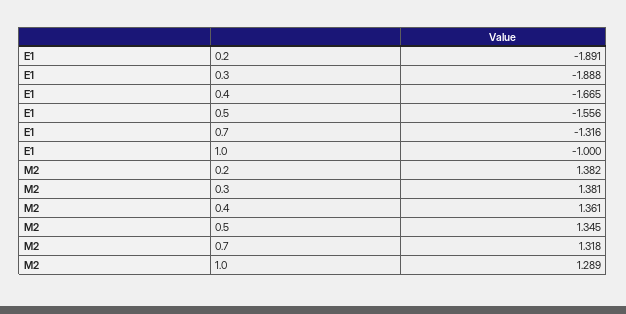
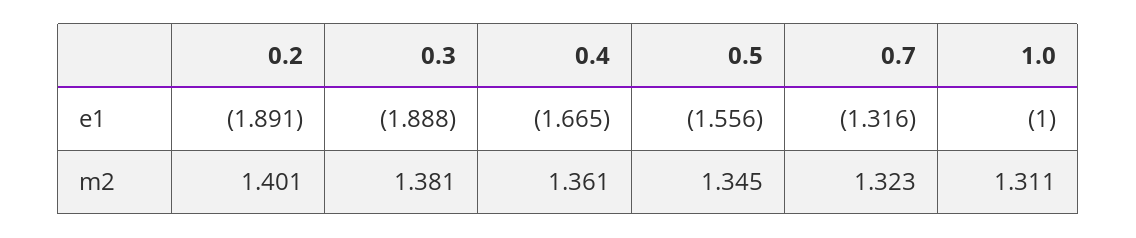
M2, 0.2: 1.382 -> 1.401
M2, 0.7: 1.318 -> 1.323
M2, 1.0: 1.289 -> 1.311

